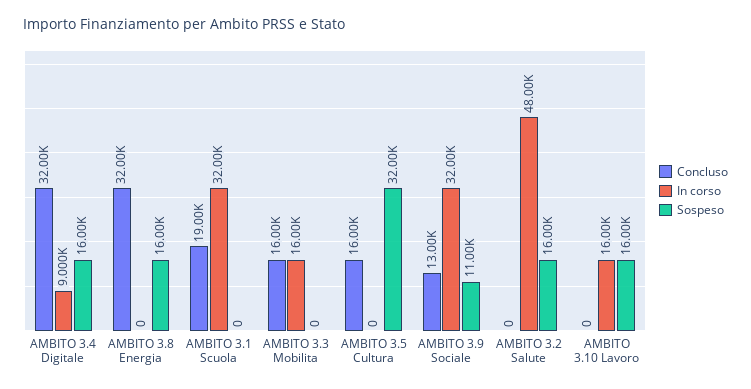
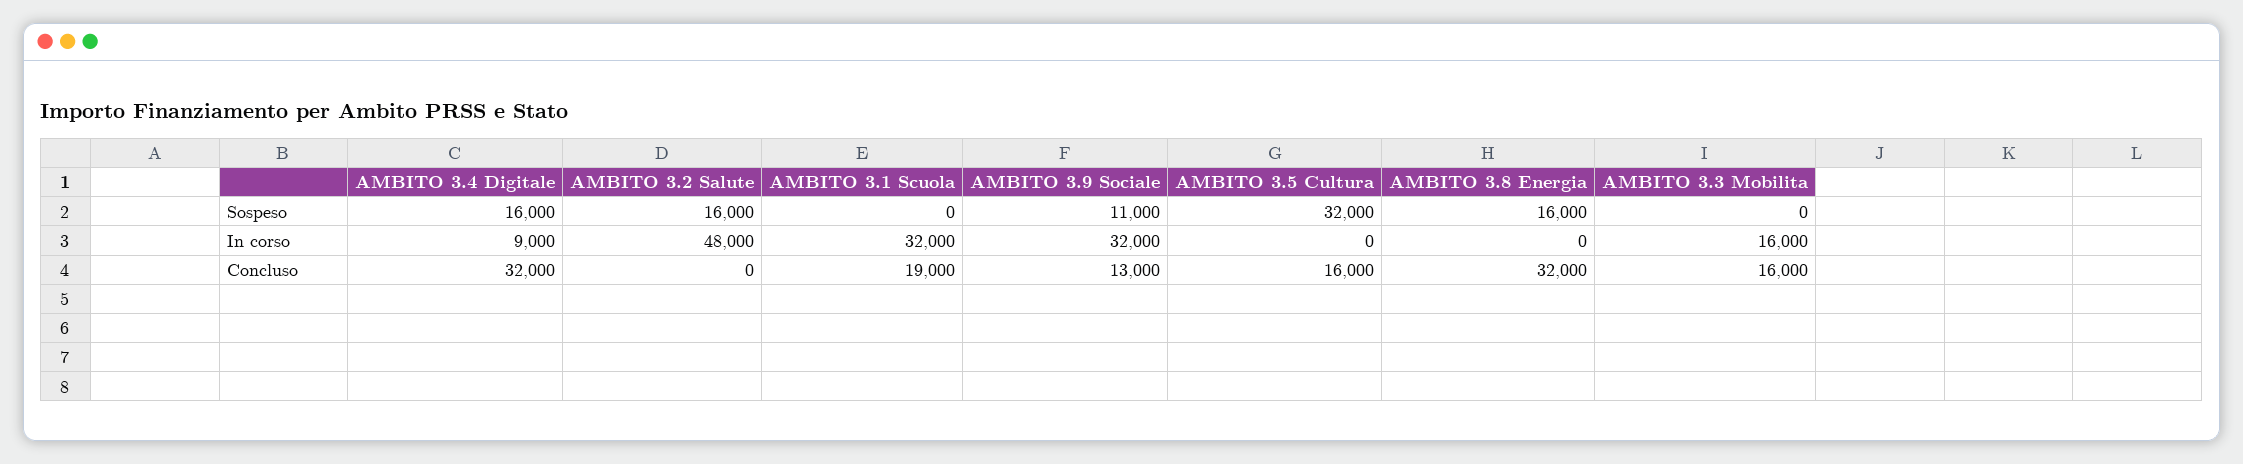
Concluso, AMBITO 3.10 Lavoro: 0 -> none
In corso, AMBITO 3.10 Lavoro: 16000 -> none
Sospeso, AMBITO 3.10 Lavoro: 16000 -> none

